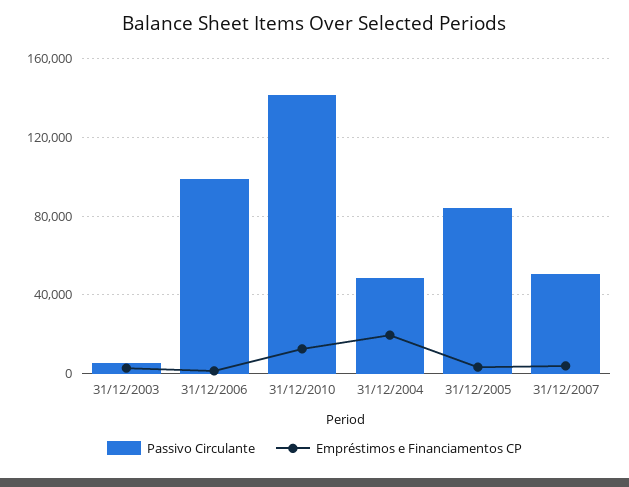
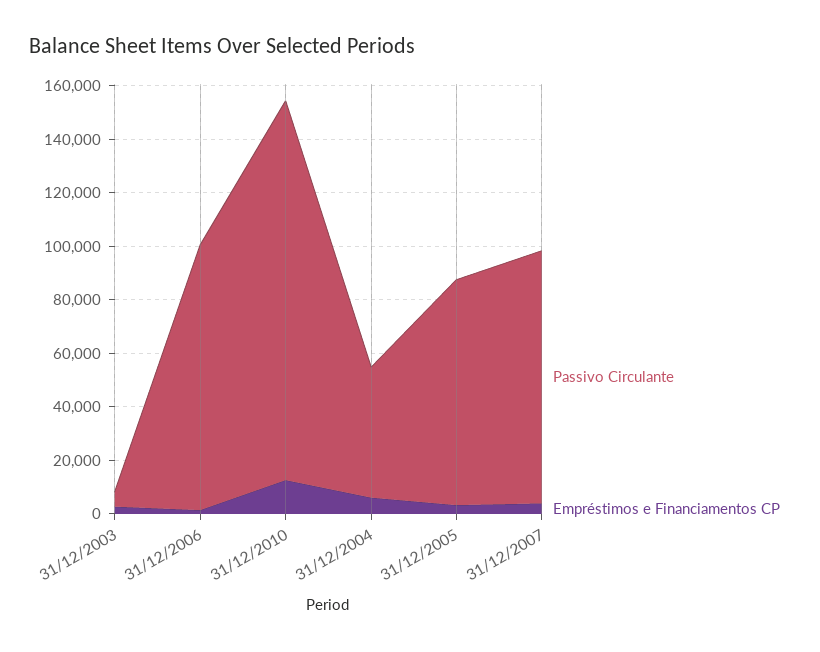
Empréstimos e Financiamentos CP, 31/12/2004: 20000 -> 5000
Passivo Circulante, 31/12/2007: 50000 -> 95000

